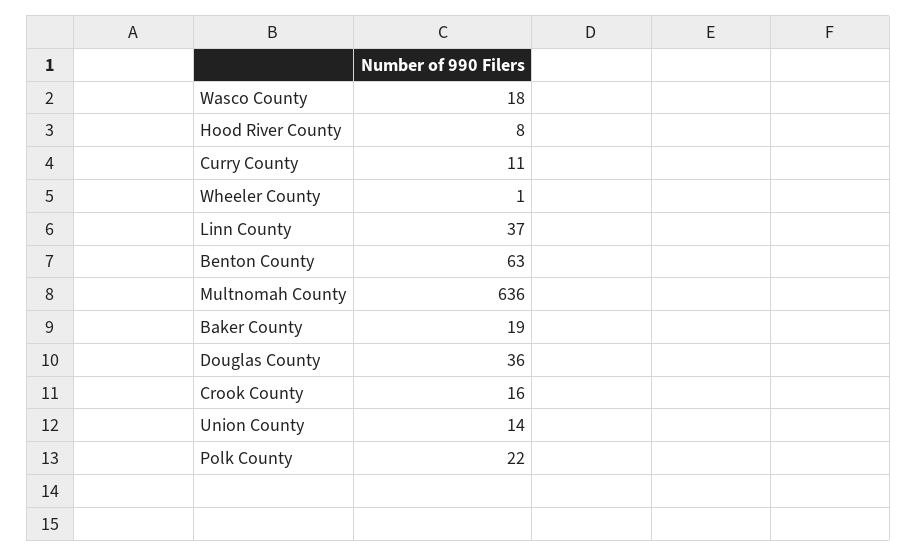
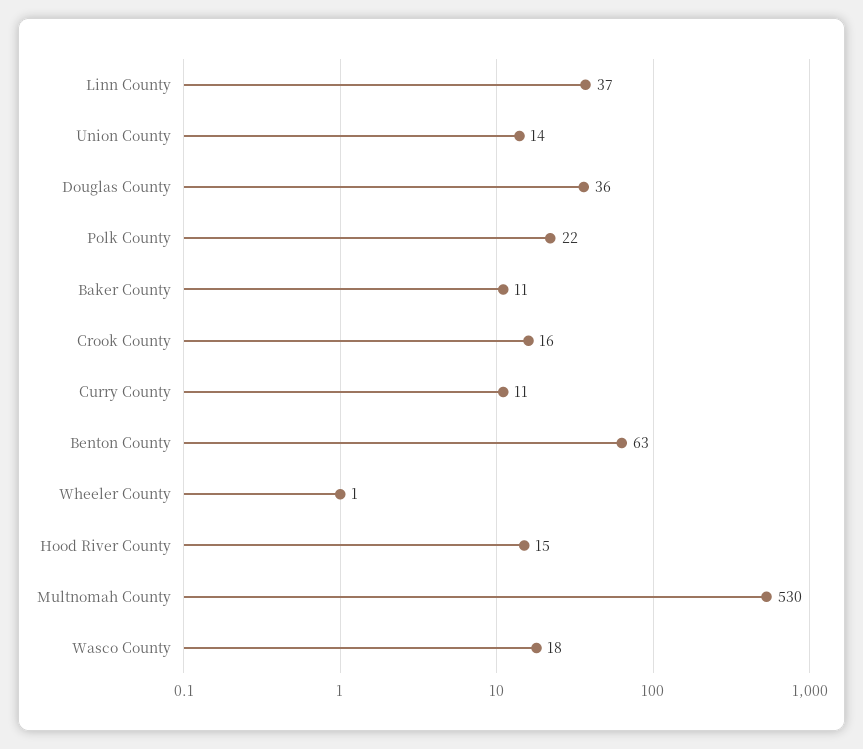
Hood River County: 8 -> 15
Multnomah County: 636 -> 530
Baker County: 19 -> 11

